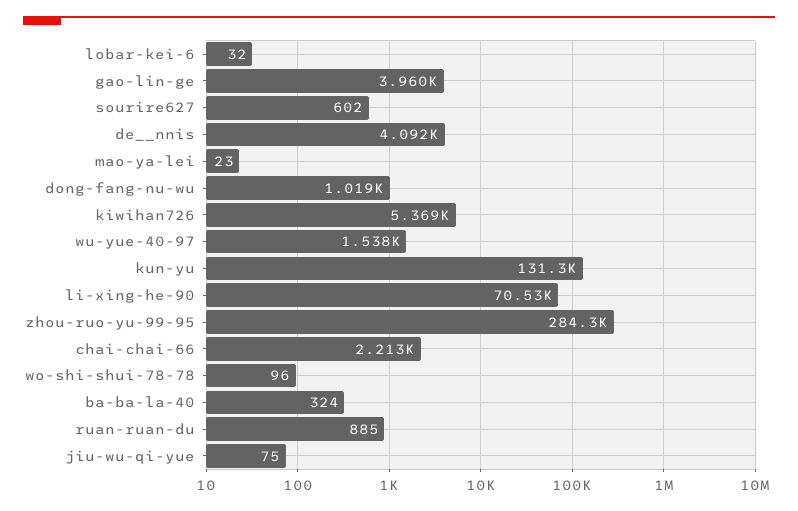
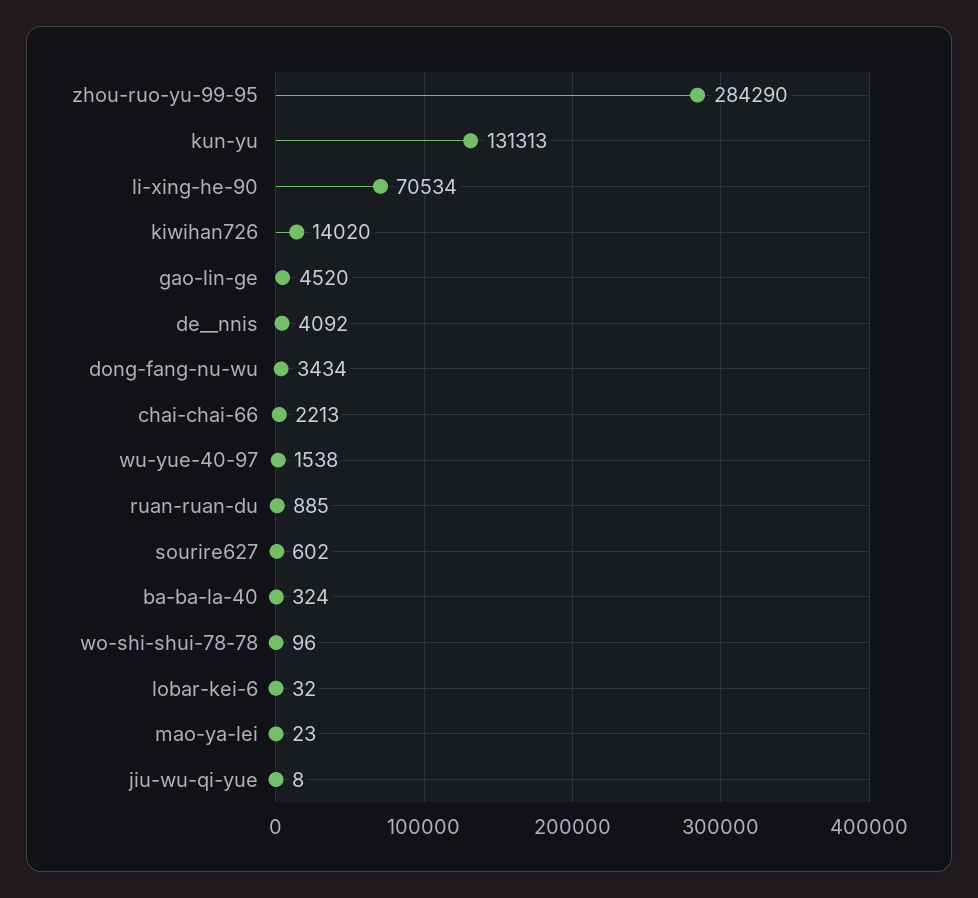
gao-lin-ge: 3960 -> 4520
dong-fang-nu-wu: 1019 -> 3434
kiwihan726: 5369 -> 14020
jiu-wu-qi-yue: 75 -> 8

